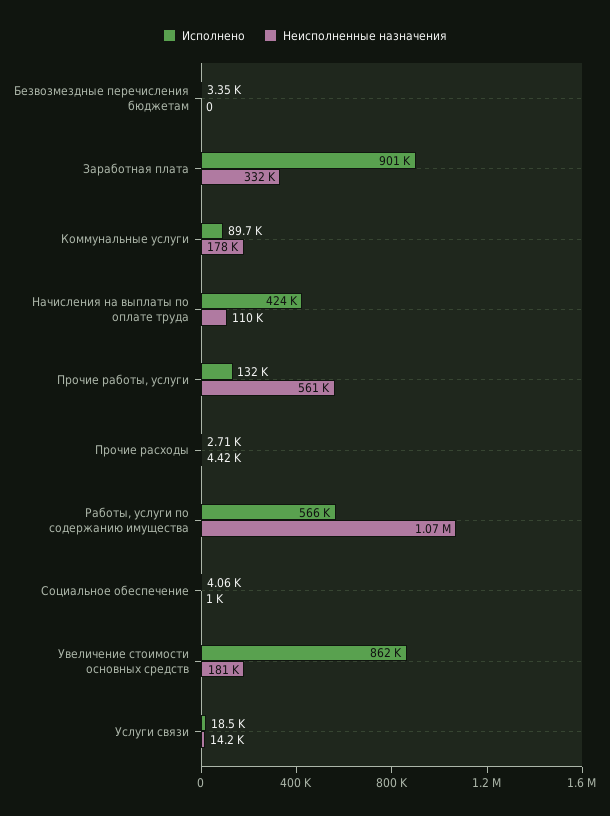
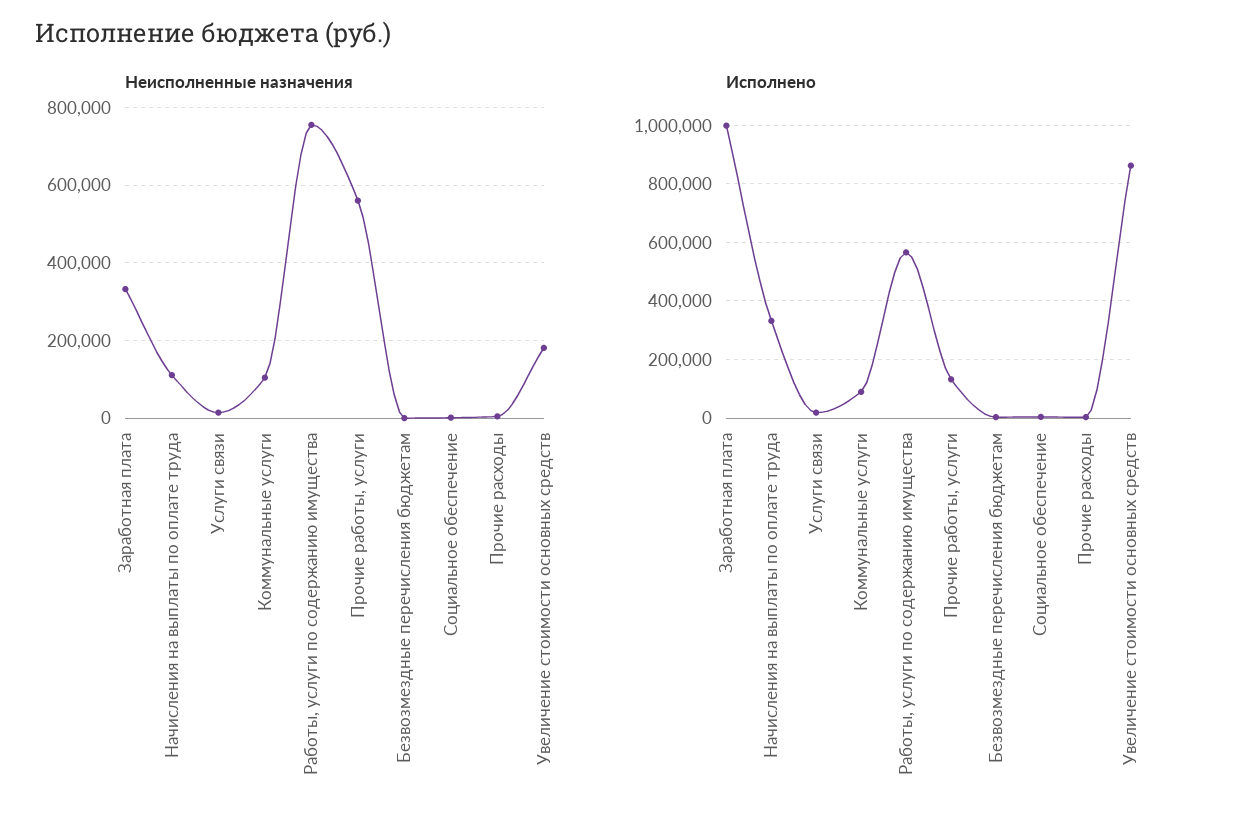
Исполнено, Заработная плата: 901000 -> 1000000
Неисполненные назначения, Коммунальные услуги: 178000 -> 100000
Исполнено, Начисления на выплаты по оплате труда: 424000 -> 325000
Неисполненные назначения, Работы, услуги по содержанию имущества: 1070000 -> 760000

